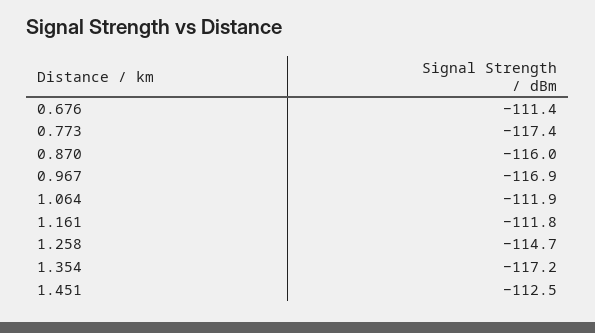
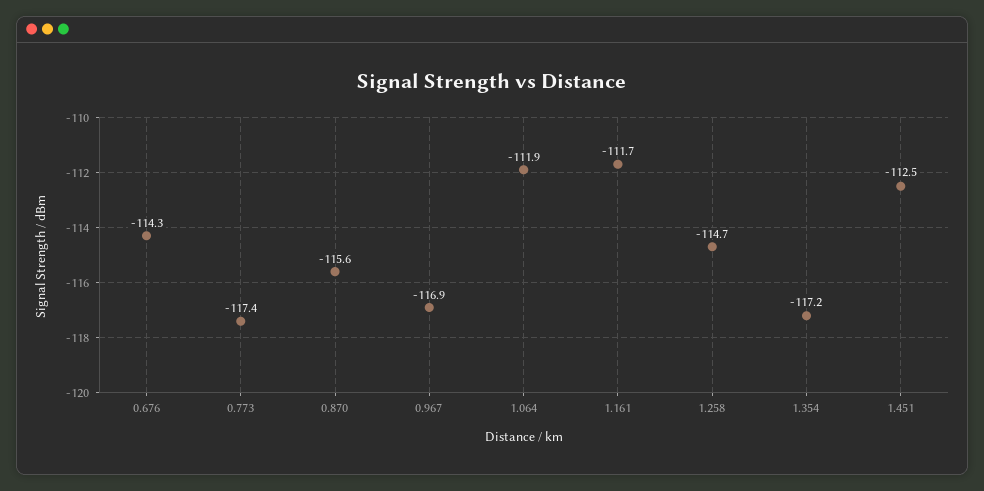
0.676: -111.4 -> -114.3
0.870: -116 -> -115.6
1.161: -111.8 -> -111.7

